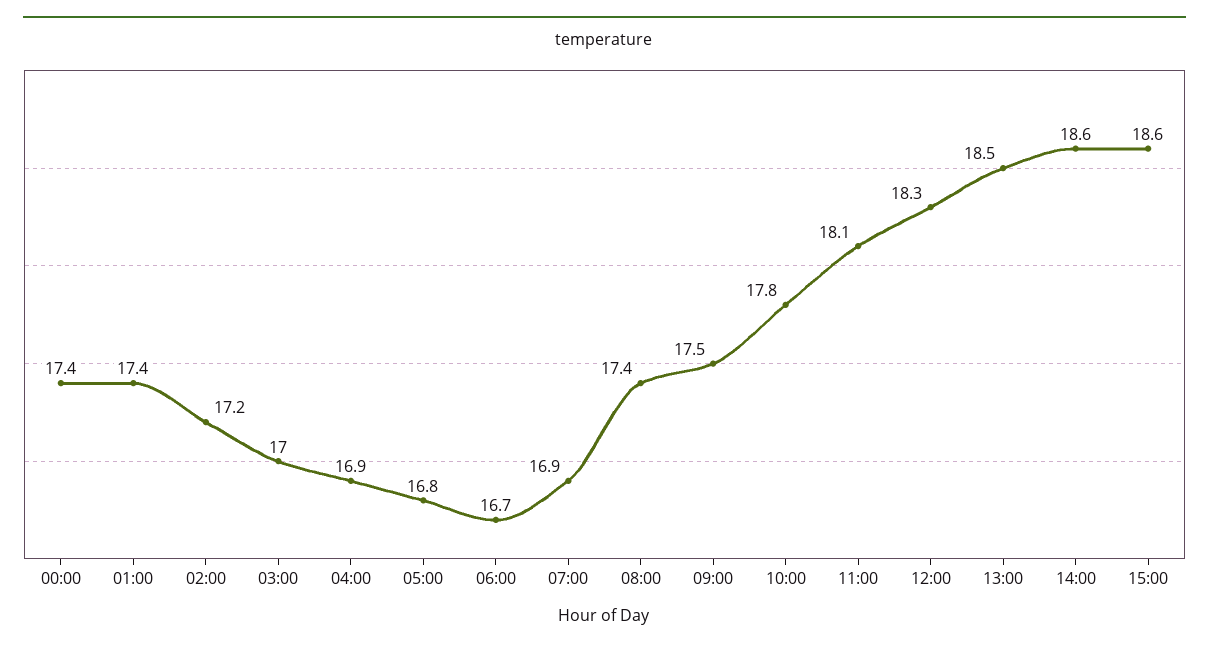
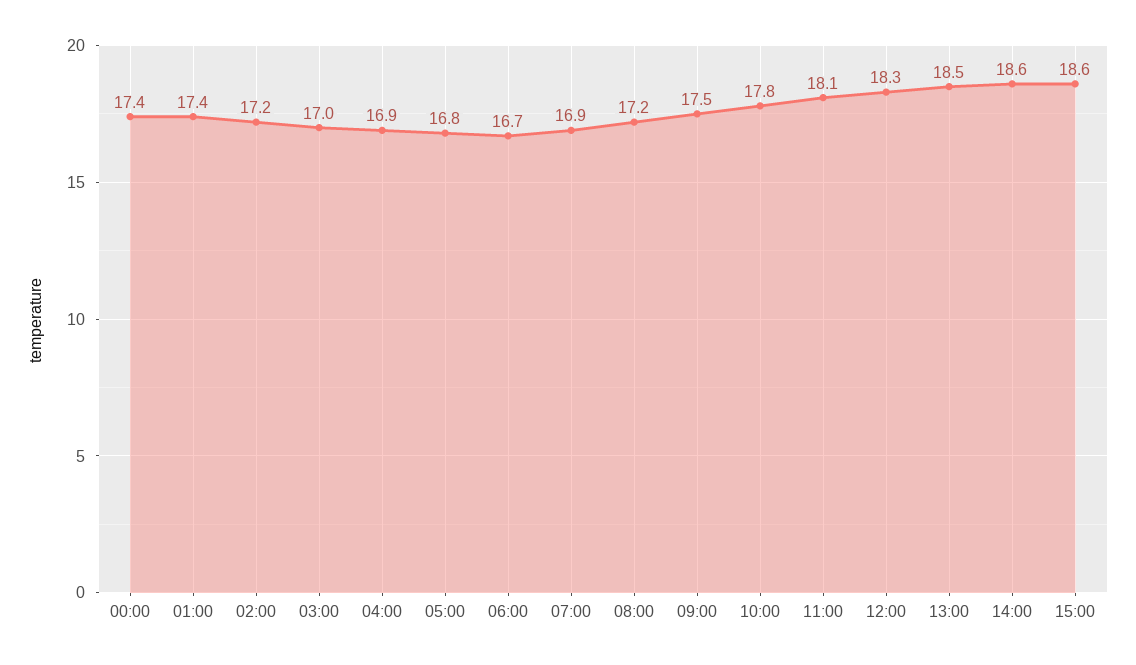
08:00: 17.4 -> 17.2

